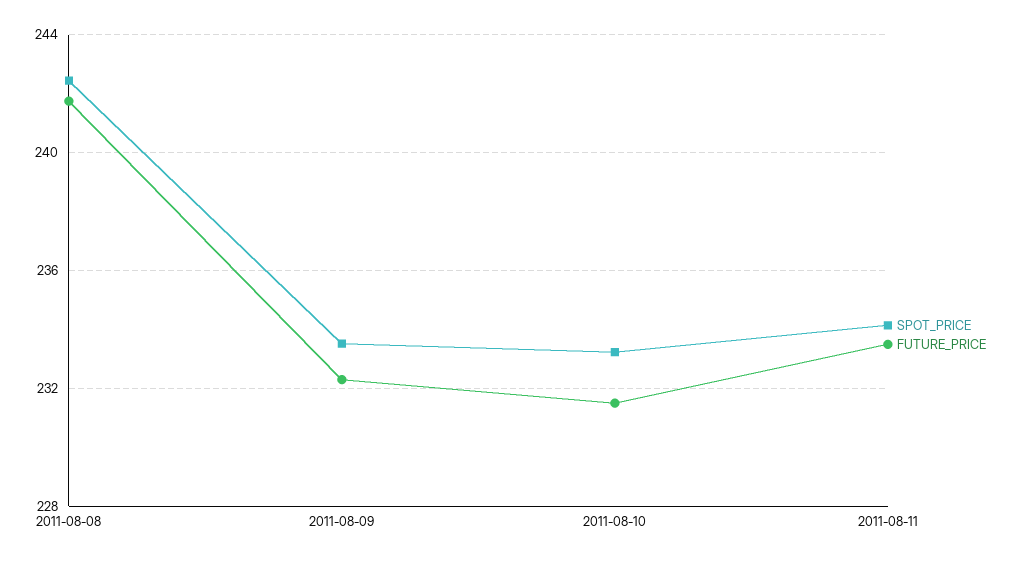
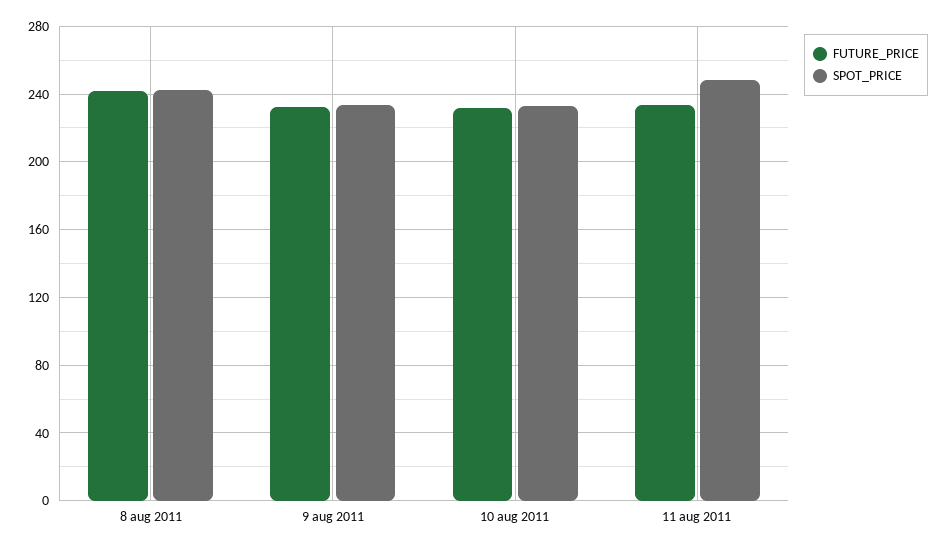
SPOT_PRICE, 2011-08-11: 234 -> 250

